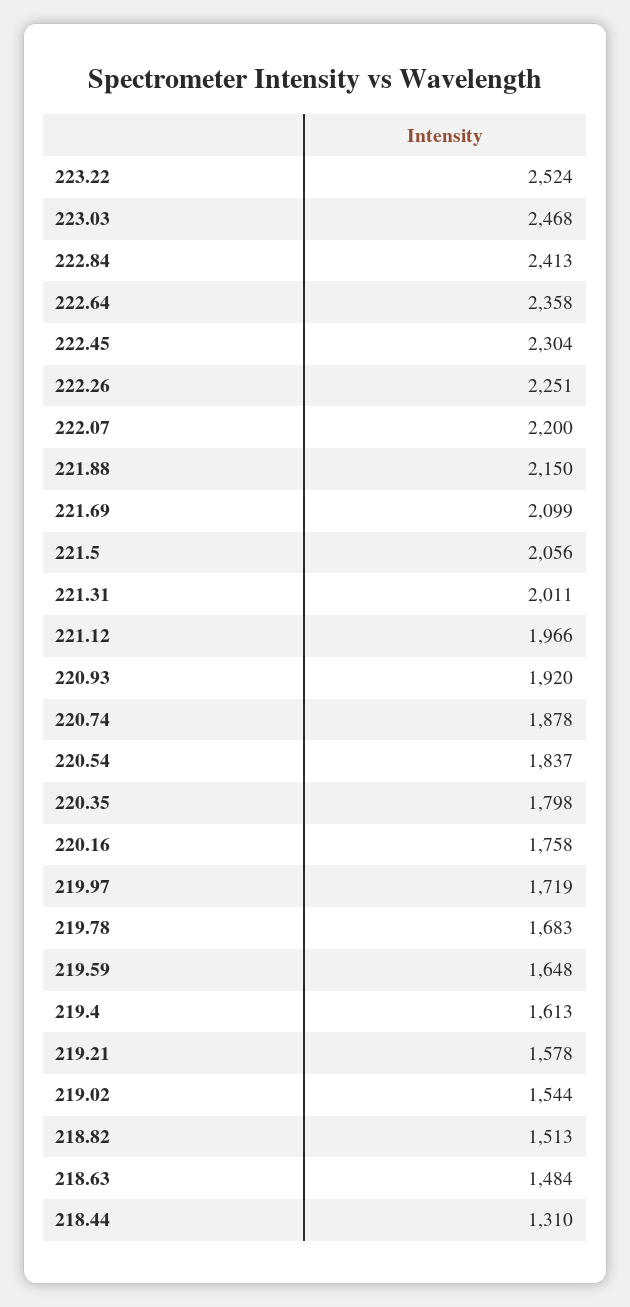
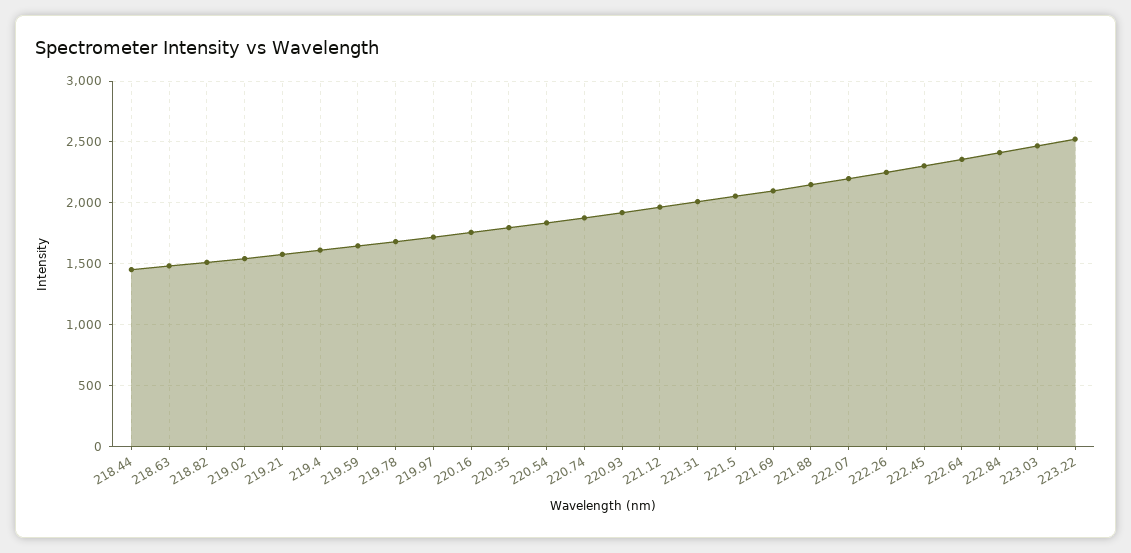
218.44: 1310 -> 1450

